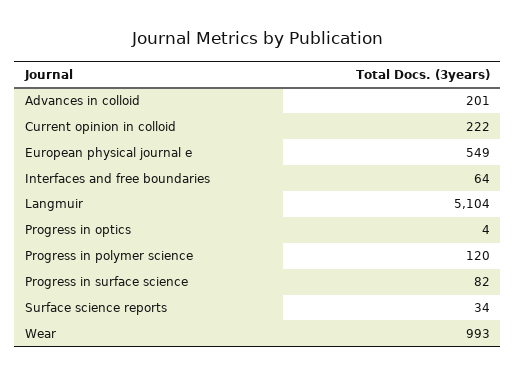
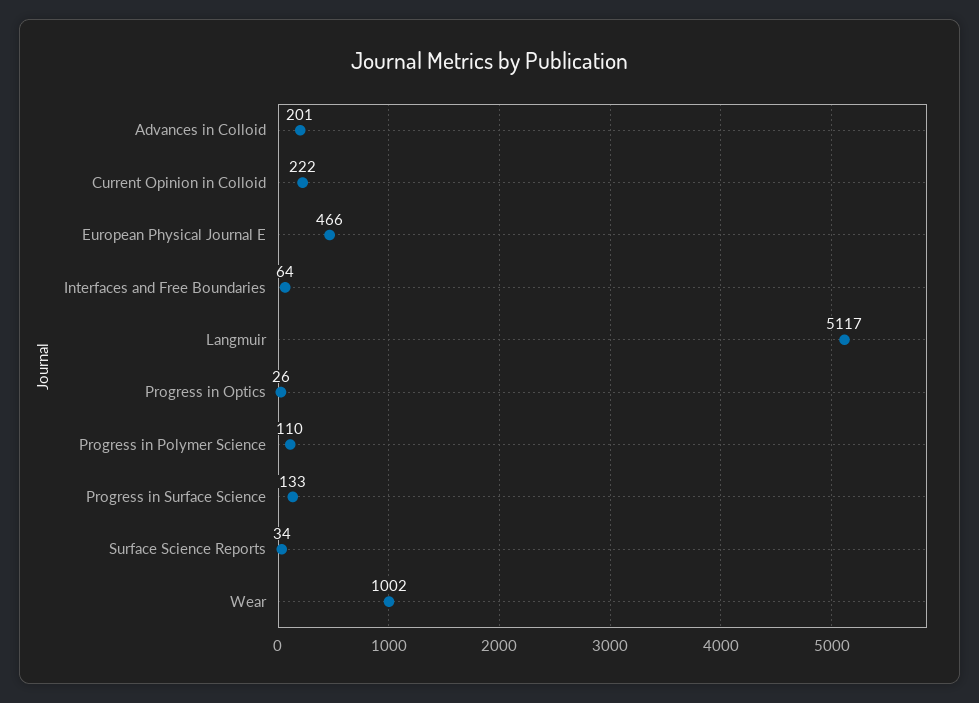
European physical journal e: 549 -> 466
Langmuir: 5104 -> 5117
Progress in optics: 4 -> 26
Progress in polymer science: 120 -> 110
Progress in surface science: 82 -> 133
Wear: 993 -> 1002

